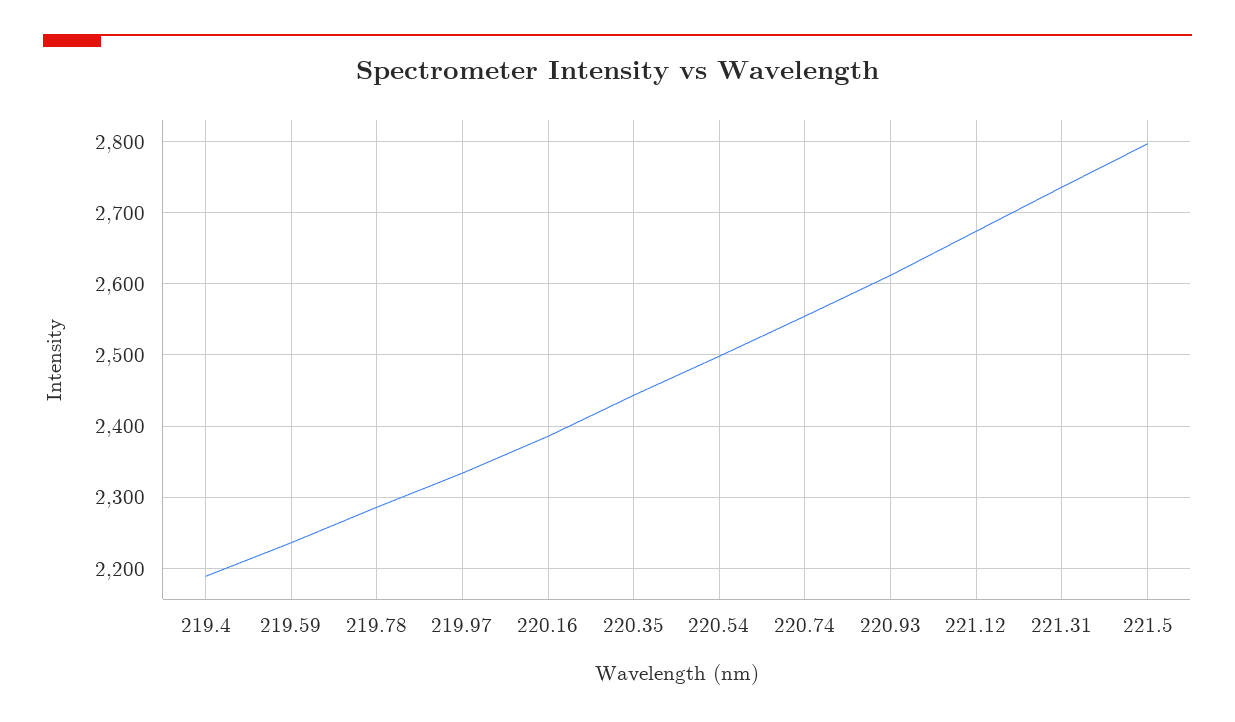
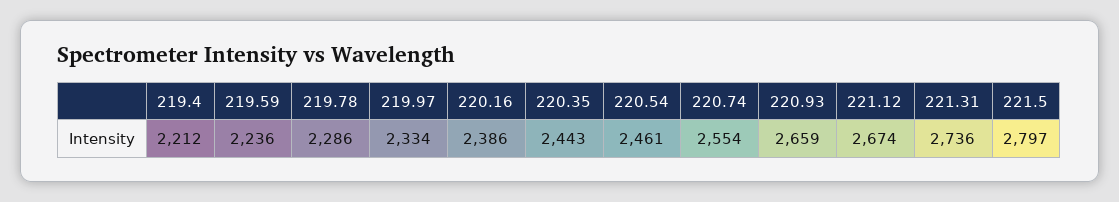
219.4: 2190 -> 2212
220.54: 2500 -> 2461
220.93: 2610 -> 2659

